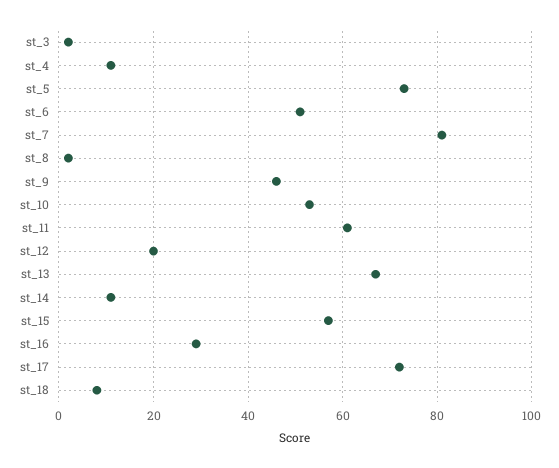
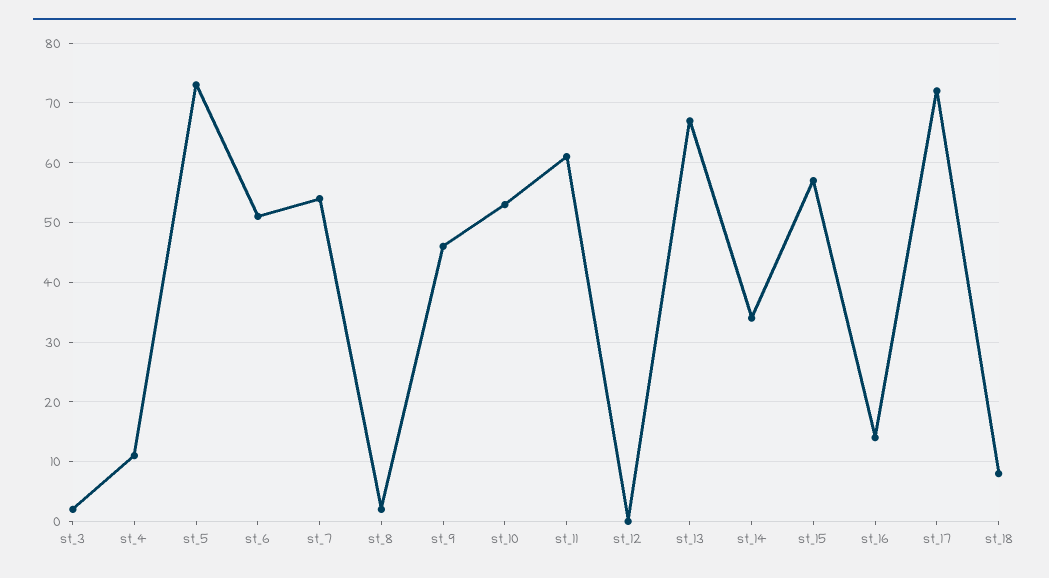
st_7: 80 -> 55
st_12: 20 -> 0
st_14: 10 -> 35
st_16: 30 -> 15

